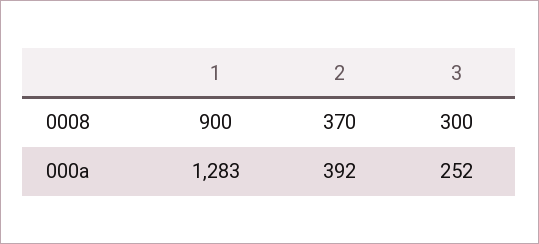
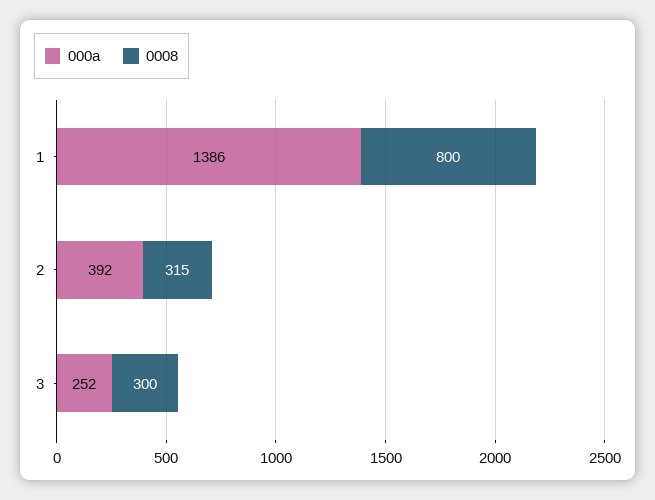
0008, 1: 900 -> 800
0008, 2: 370 -> 315
000a, 1: 1283 -> 1386

